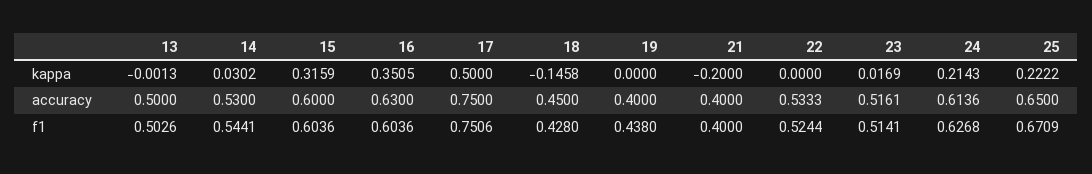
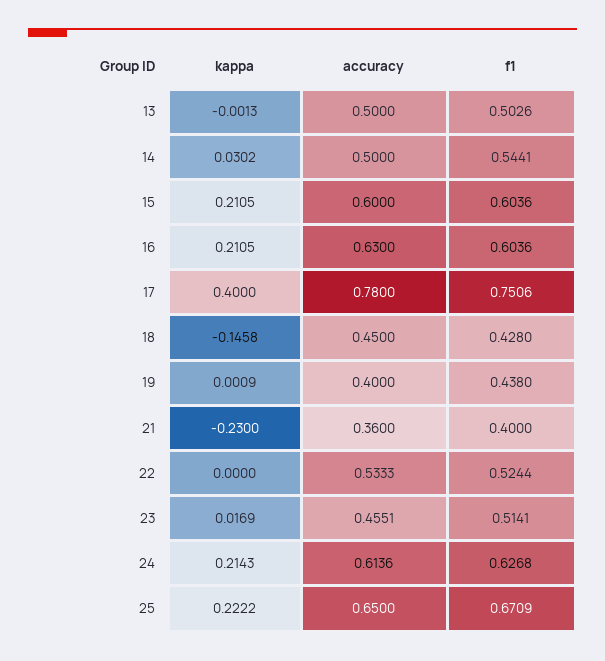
15, kappa: 0.3159 -> 0.2105
16, kappa: 0.3505 -> 0.2105
17, kappa: 0.5 -> 0.4
19, kappa: 0 -> 0.0009
21, kappa: -0.2 -> -0.23
14, accuracy: 0.53 -> 0.5
17, accuracy: 0.75 -> 0.78
21, accuracy: 0.4 -> 0.36
23, accuracy: 0.5161 -> 0.4551

